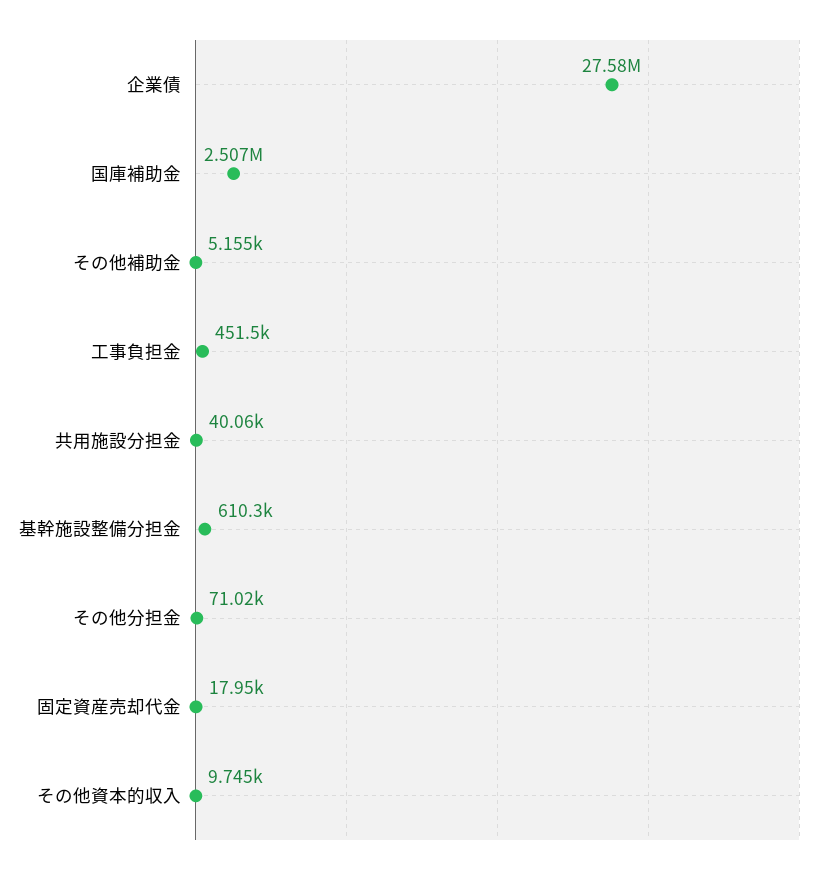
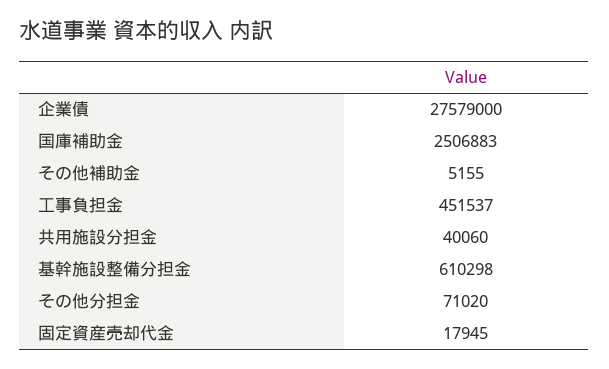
その他資本的収入: 9745 -> none

